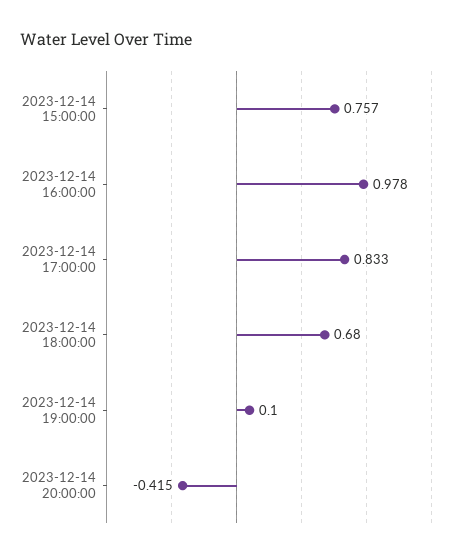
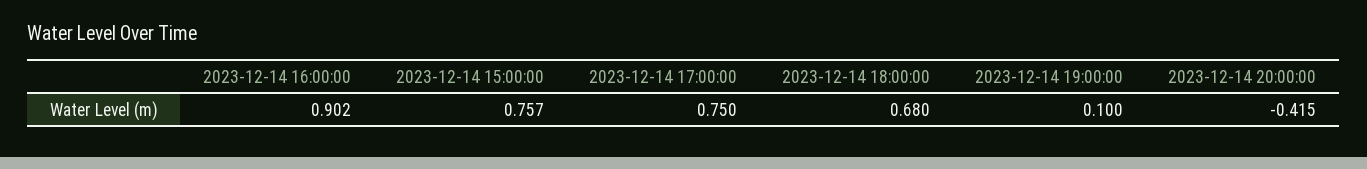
2023-12-14 16:00:00: 0.978 -> 0.902
2023-12-14 17:00:00: 0.833 -> 0.75

